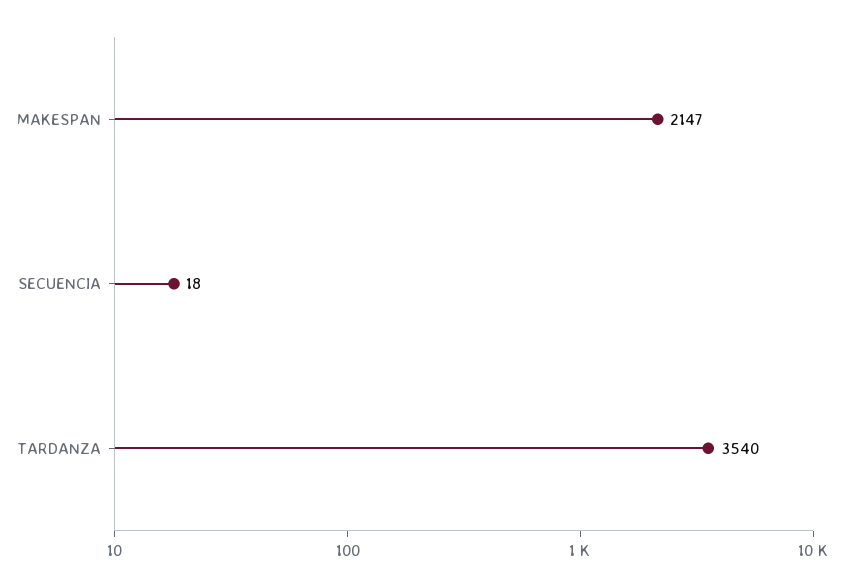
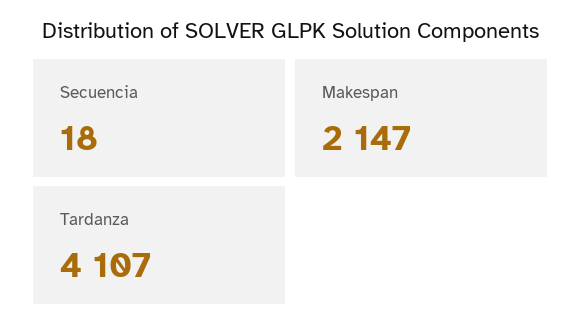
TARDANZA: 3540 -> 4107

